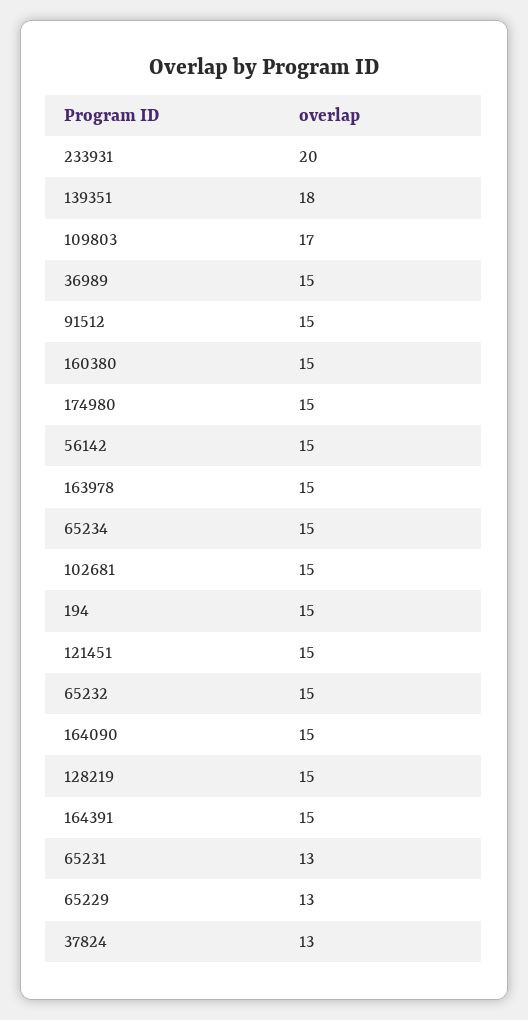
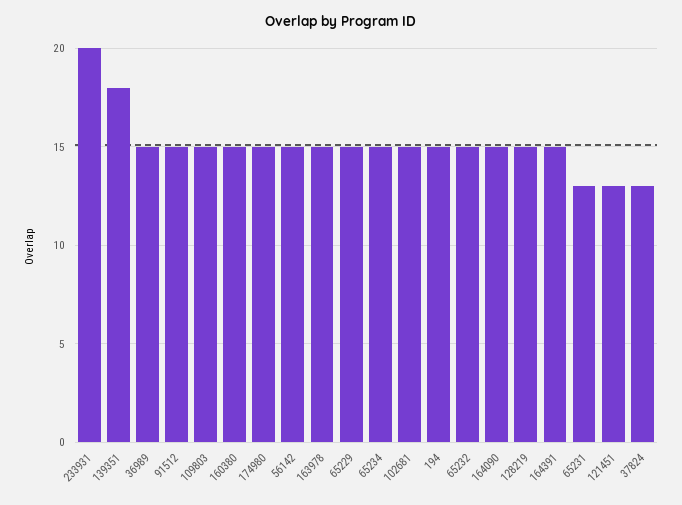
109803: 17 -> 15
121451: 15 -> 13
65229: 13 -> 15

